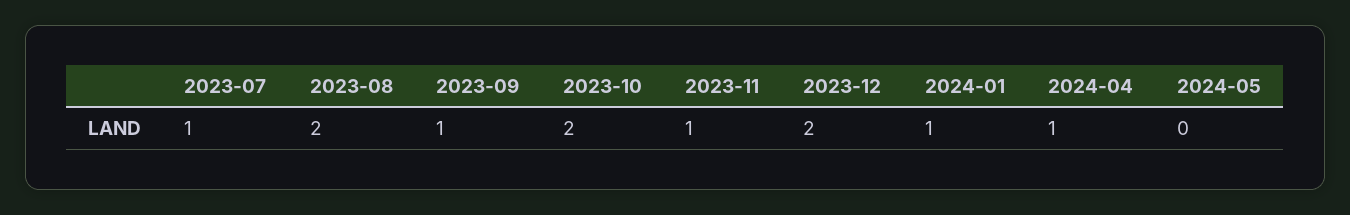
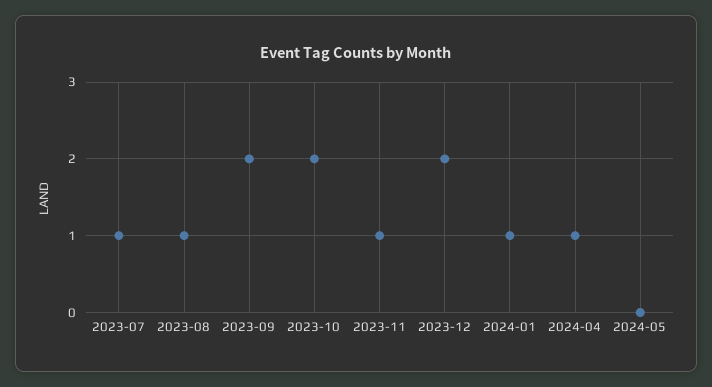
2023-08: 2 -> 1
2023-09: 1 -> 2

